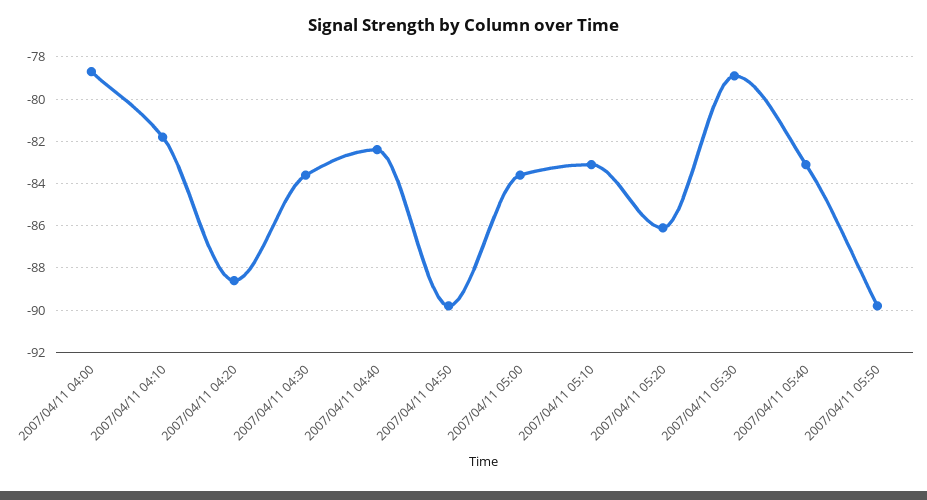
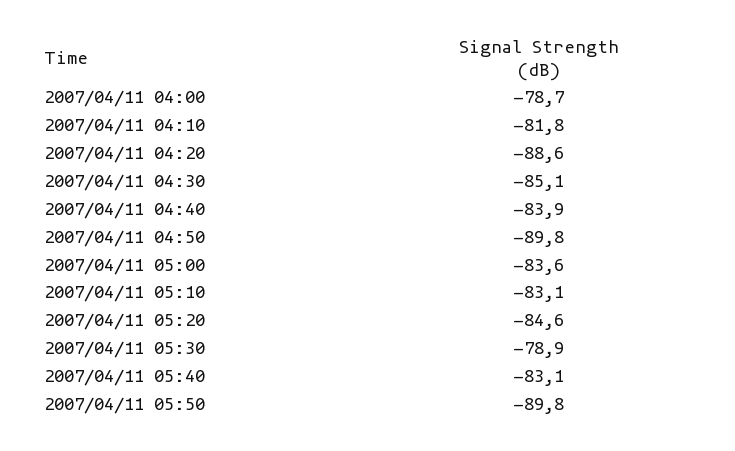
2007/04/11 04:30: -83.5 -> -85.1
2007/04/11 04:40: -82.5 -> -83.9
2007/04/11 05:20: -86 -> -84.6

